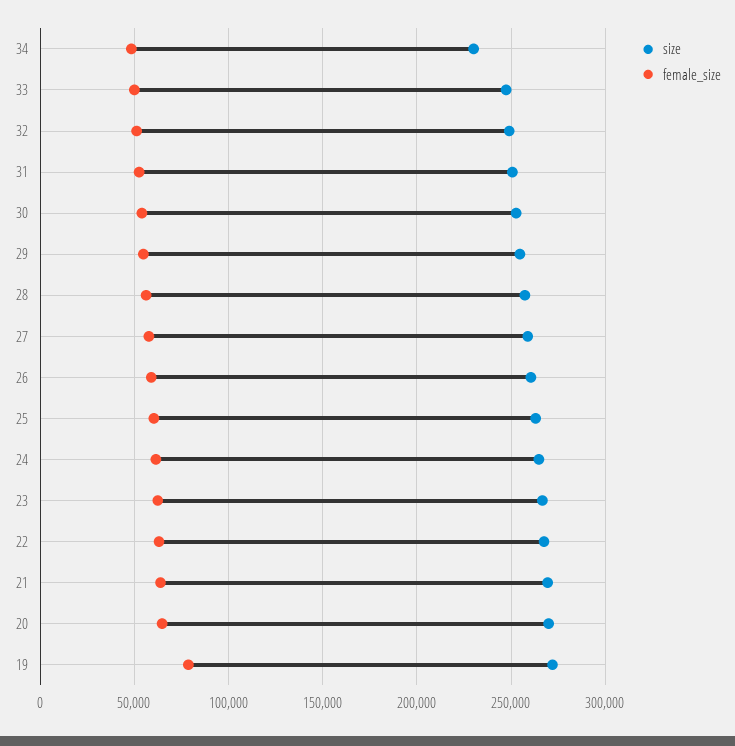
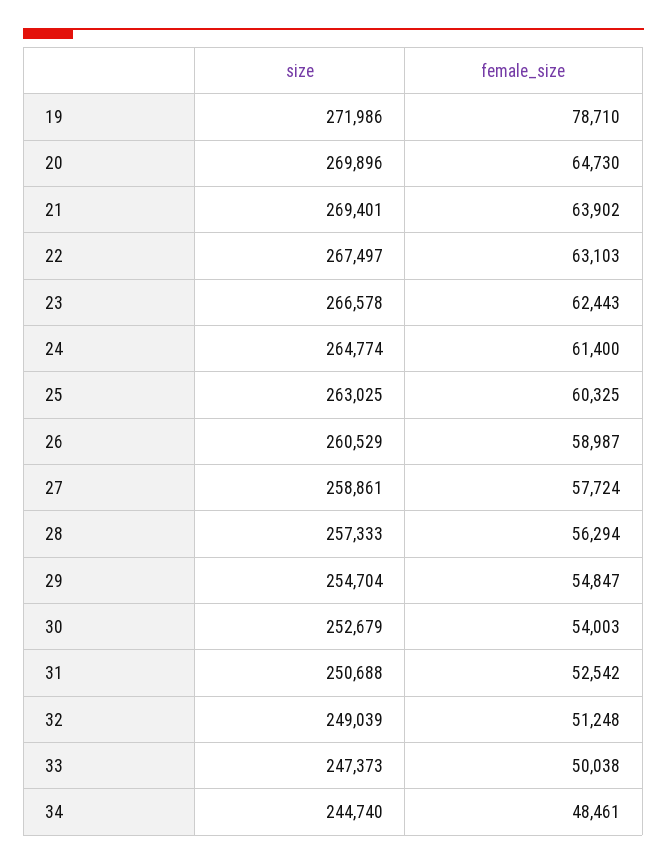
size, 34: 230000 -> 244740

